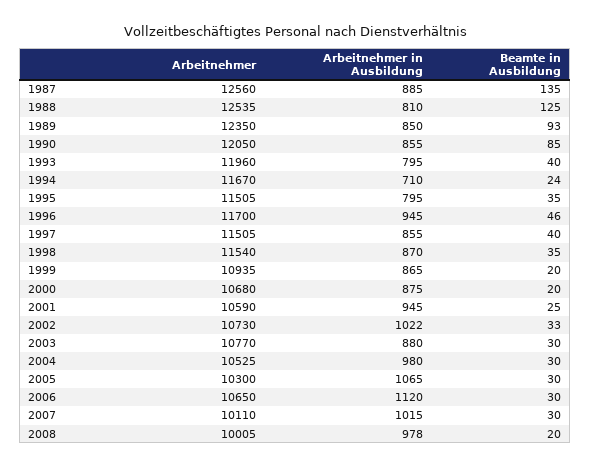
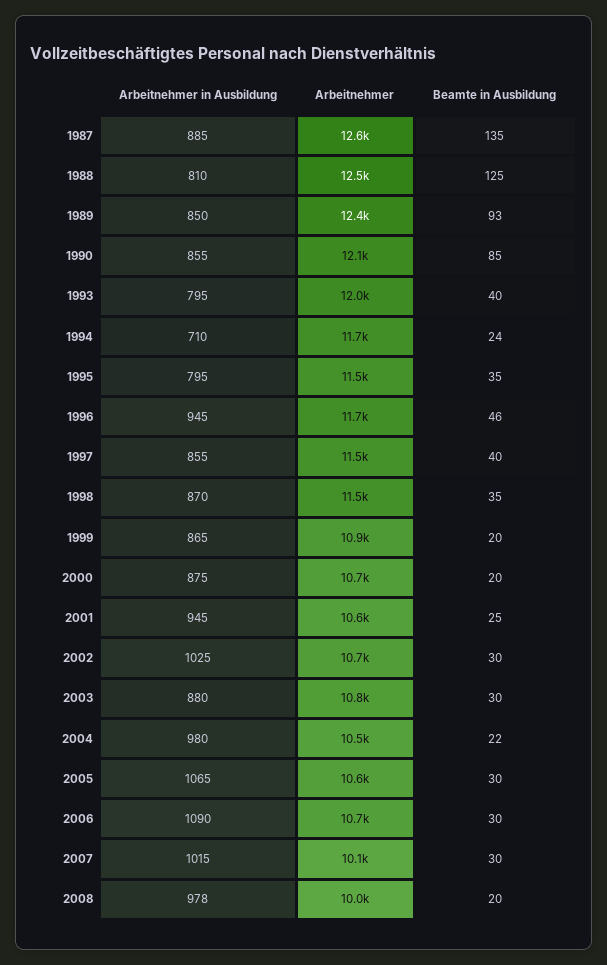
Arbeitnehmer in Ausbildung, 2002: 1022 -> 1025
Beamte in Ausbildung, 2002: 33 -> 30
Beamte in Ausbildung, 2004: 30 -> 22
Arbeitnehmer, 2005: 10300 -> 10600
Arbeitnehmer in Ausbildung, 2006: 1120 -> 1090

